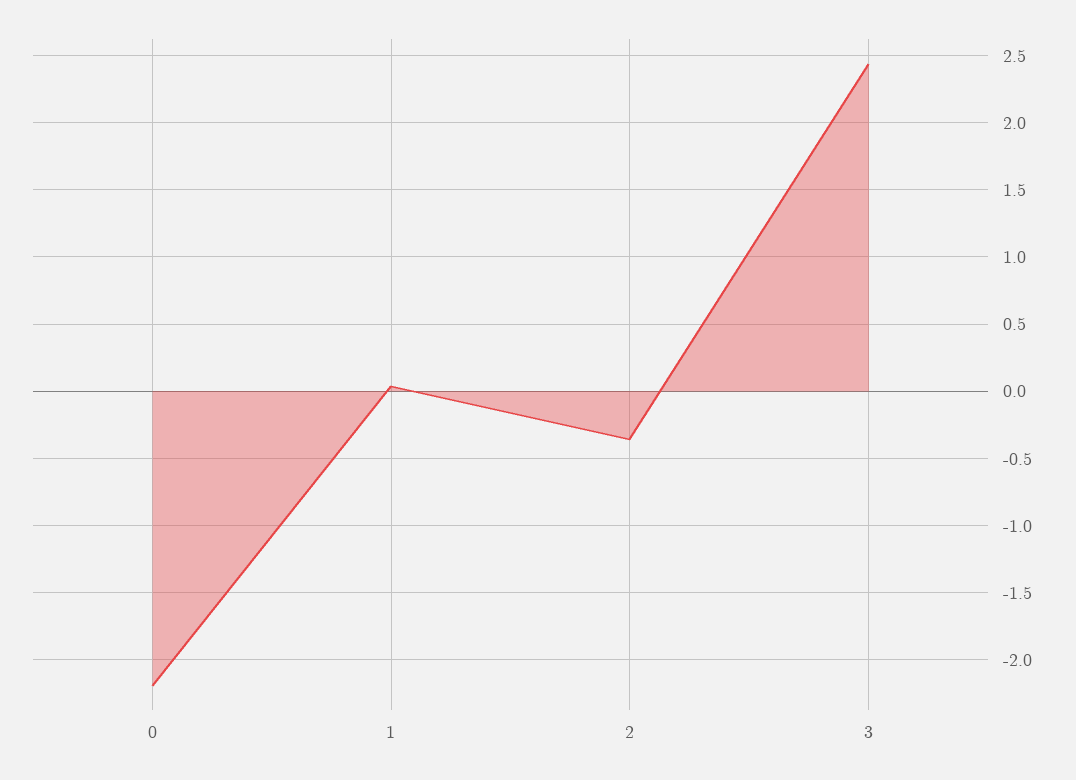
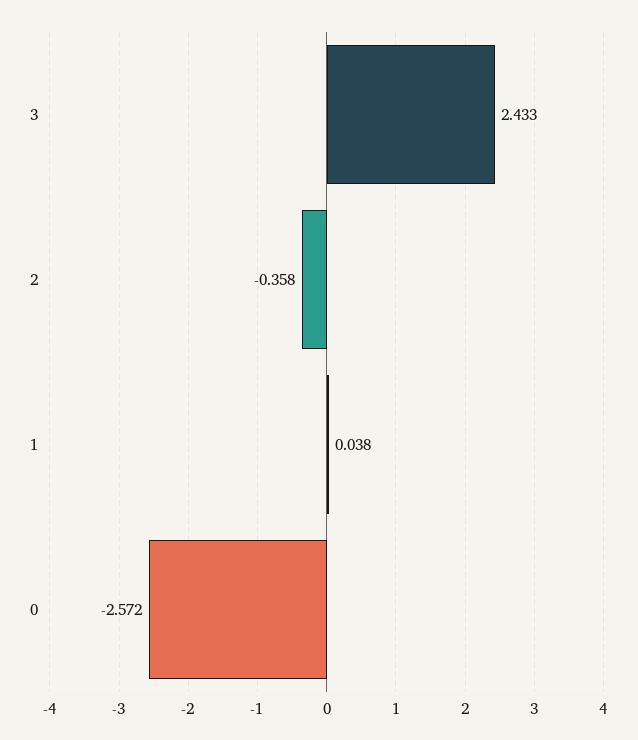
0: -2.2 -> -2.572

